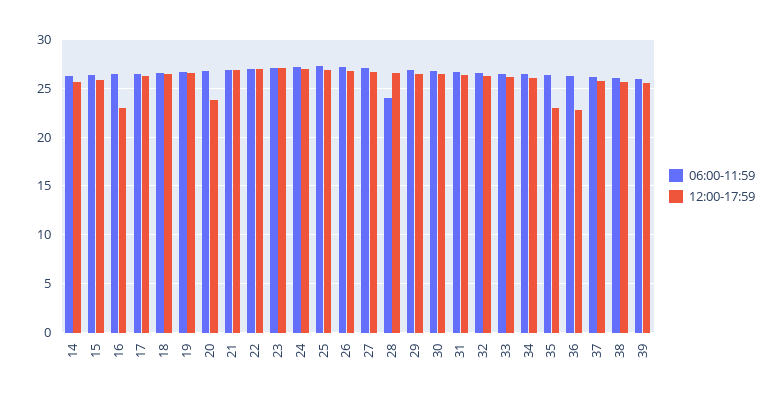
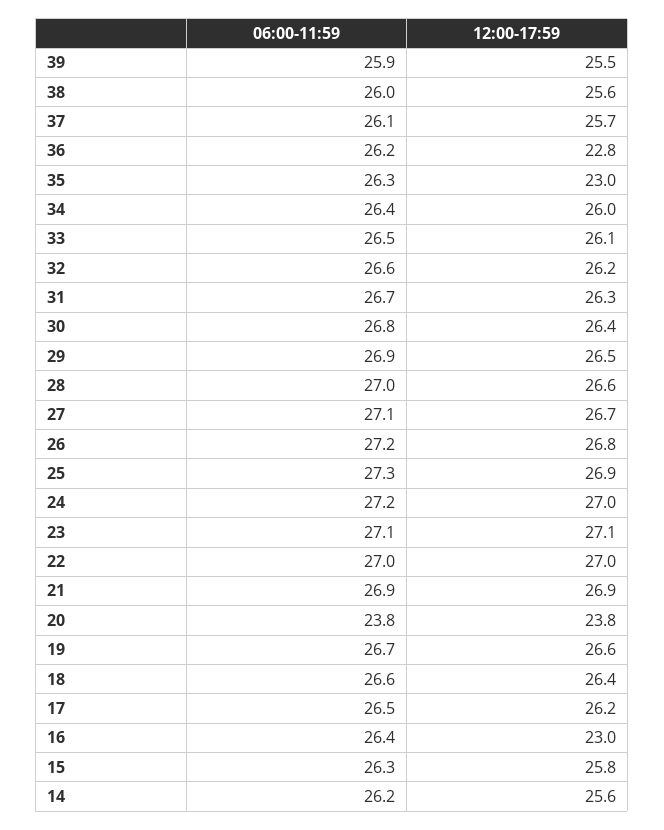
06:00-11:59, 20: 27 -> 23.8
06:00-11:59, 28: 24 -> 27

